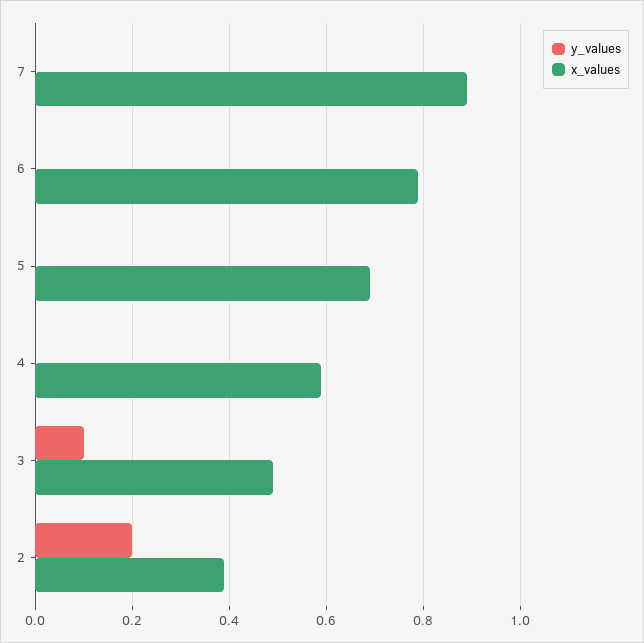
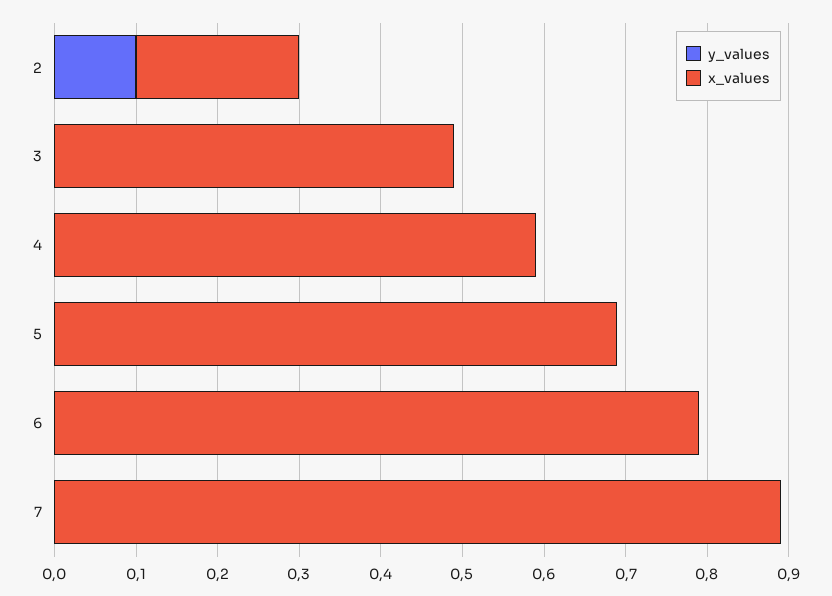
y_values, 3: 0.1 -> 0
y_values, 2: 0.2 -> 0.1
x_values, 2: 0.4 -> 0.2

